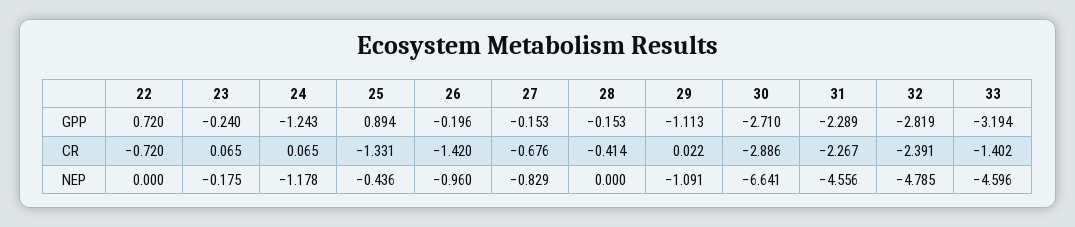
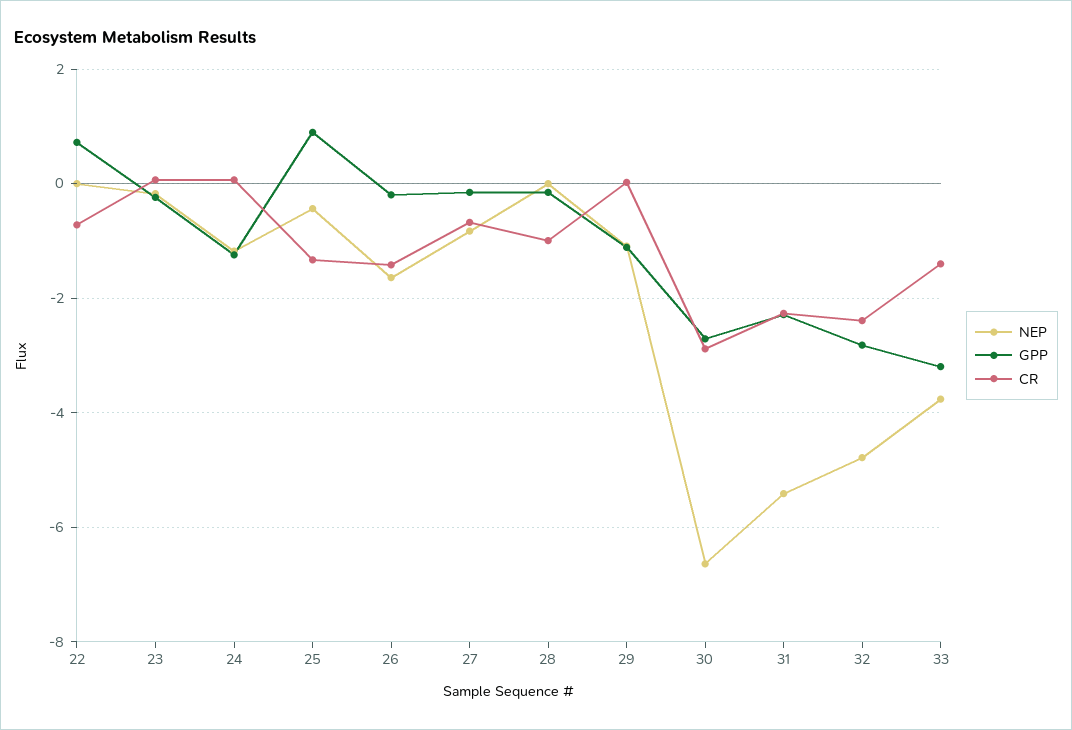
CR, 28: -0.414 -> -1
NEP, 26: -0.96 -> -1.6
NEP, 31: -4.556 -> -5.4
NEP, 33: -4.596 -> -3.8

